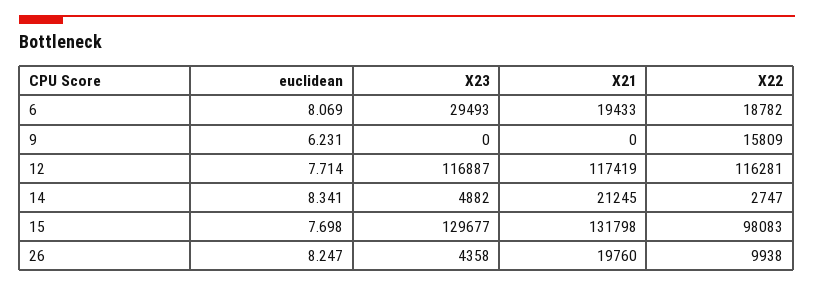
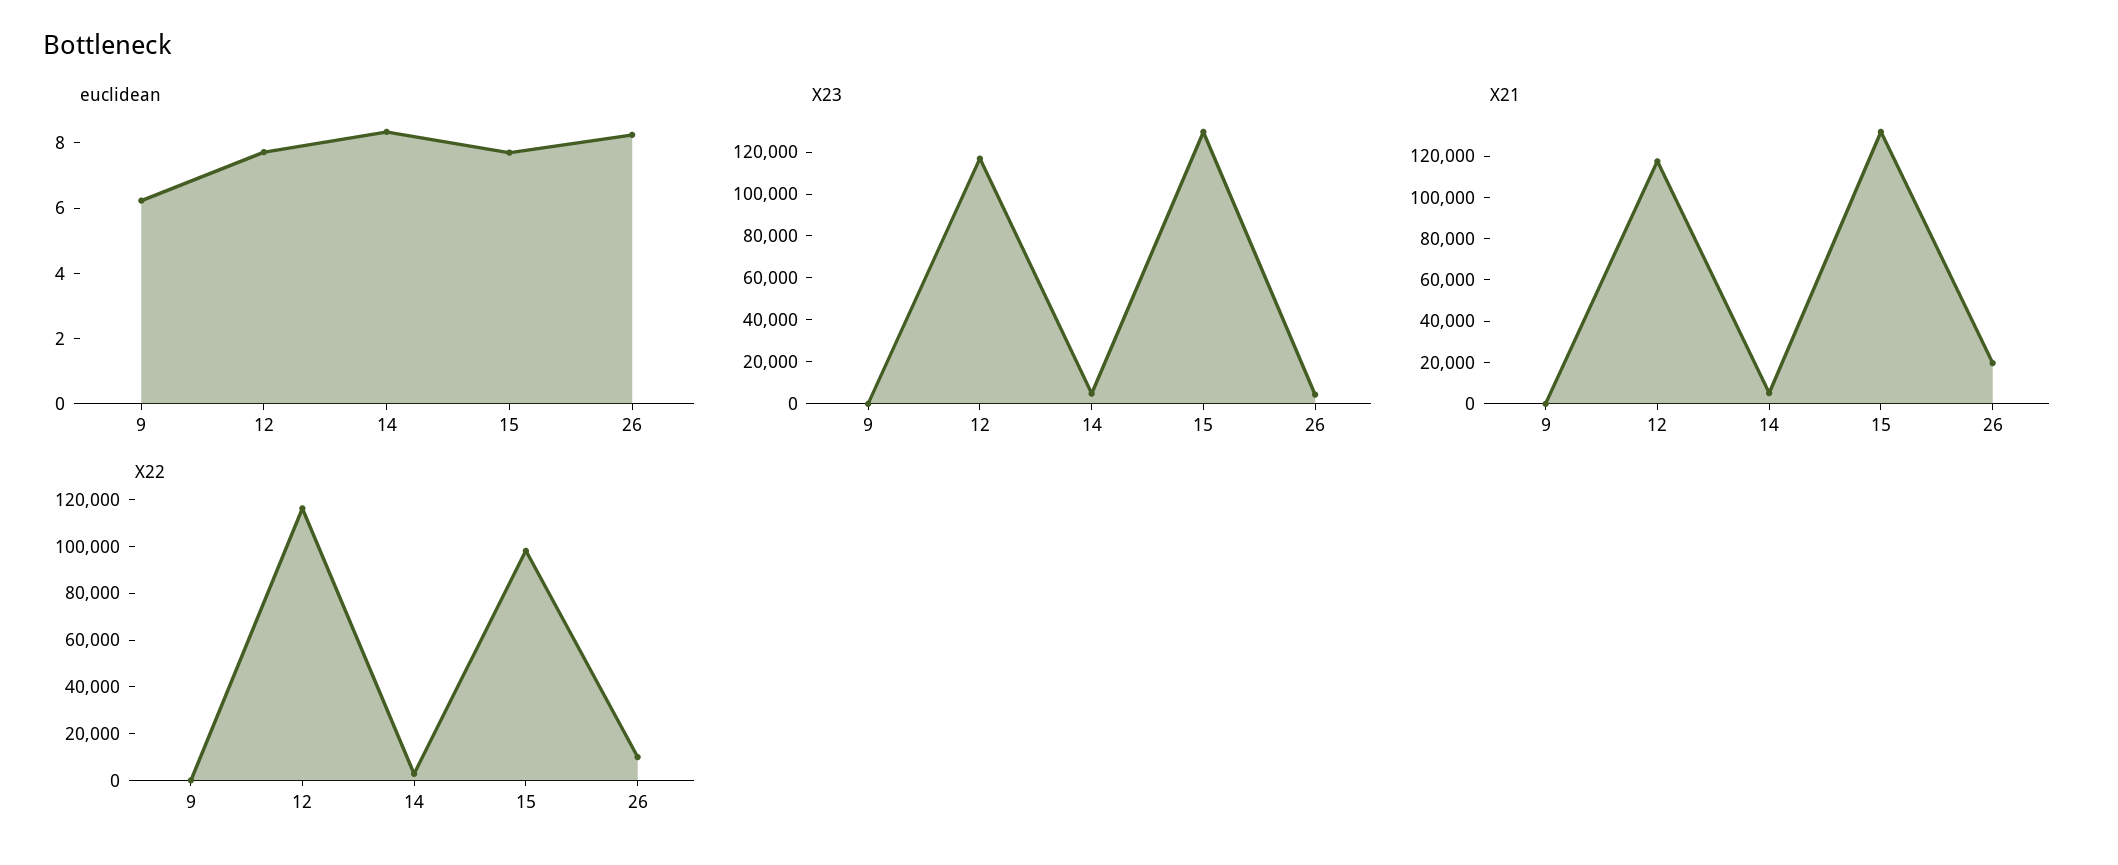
euclidean, 6: 8.069 -> none
X23, 6: 29493 -> none
X21, 6: 19433 -> none
X22, 6: 18782 -> none
X22, 9: 15809 -> 0
X21, 14: 21245 -> 5000

